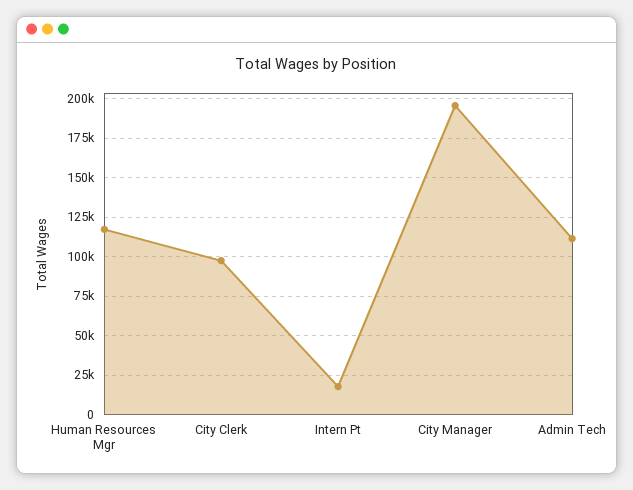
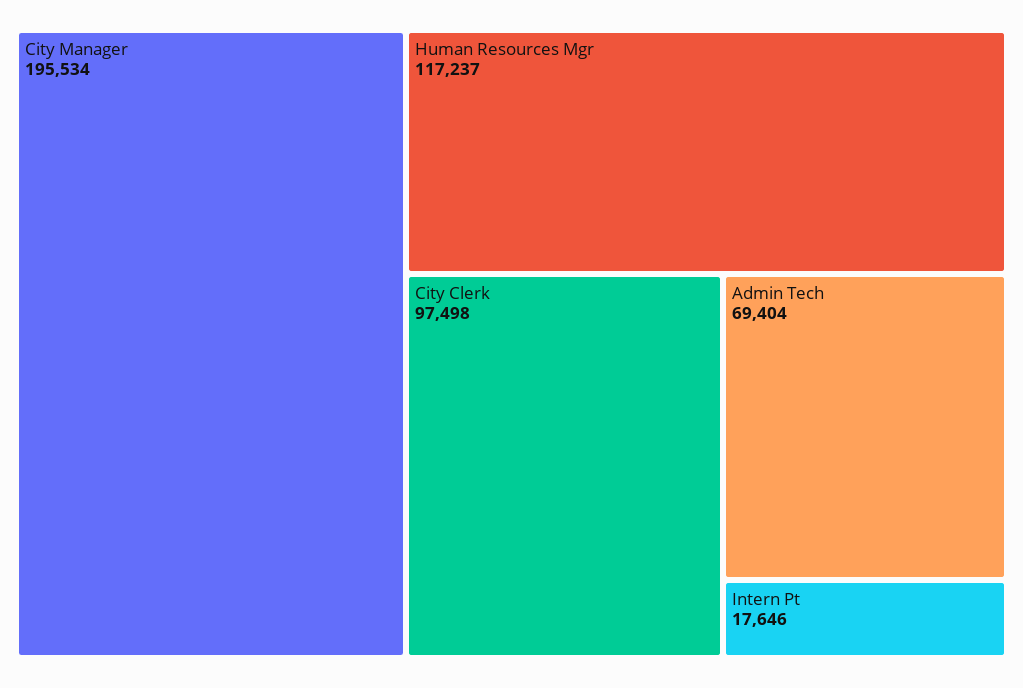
Admin Tech: 110000 -> 69404

